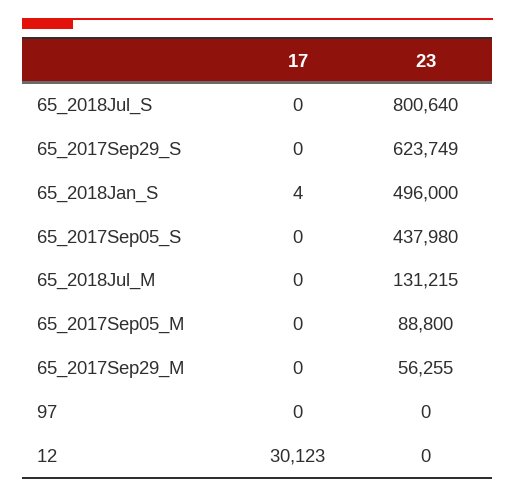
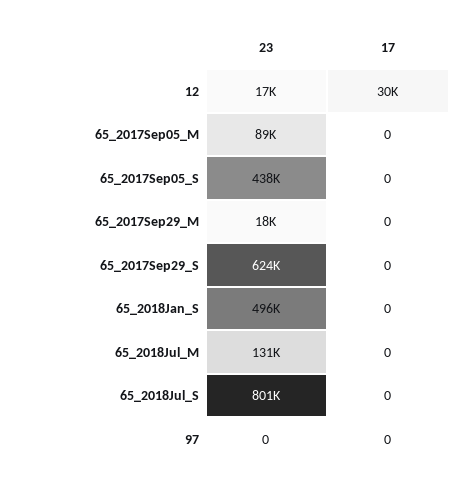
17, 65_2018Jan_S: 4 -> 0
23, 65_2017Sep29_M: 56255 -> 18000
23, 12: 0 -> 17000

